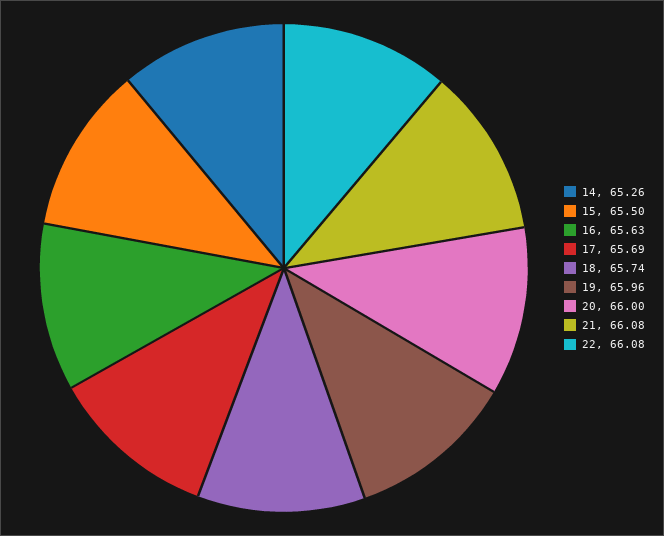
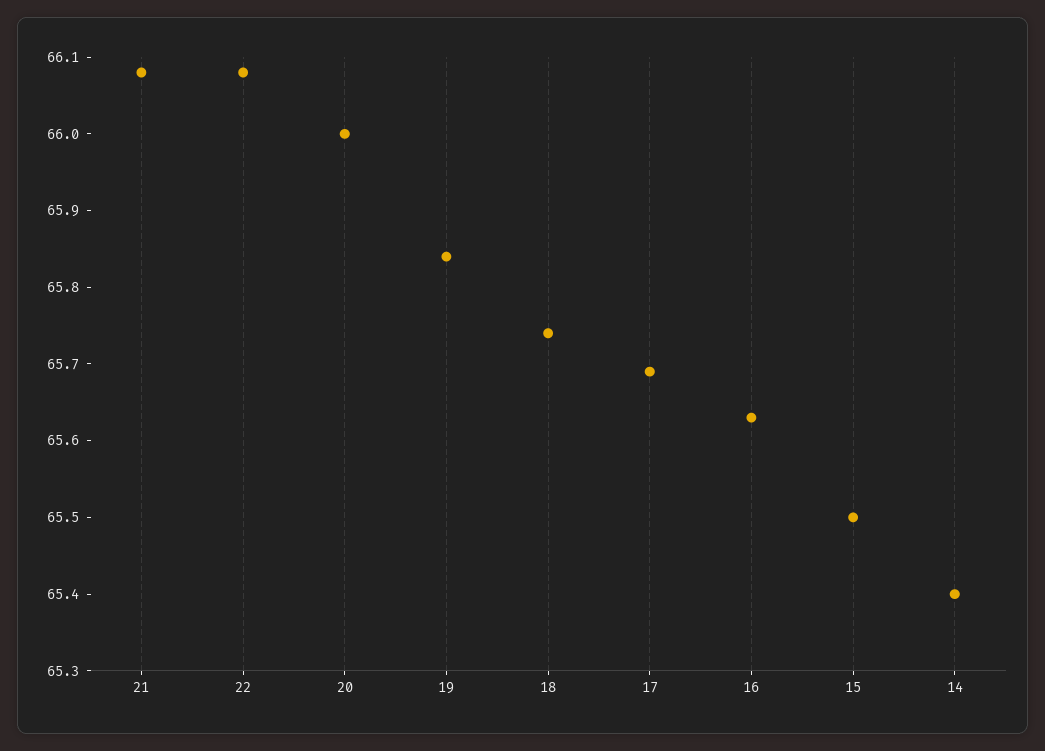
14: 65.26 -> 65.4
19: 65.96 -> 65.85

